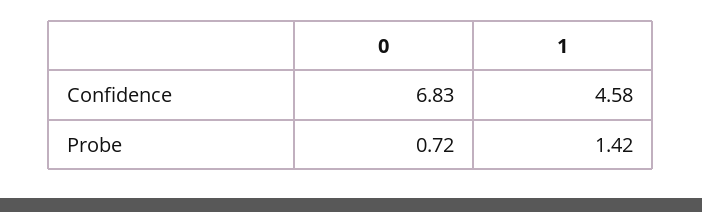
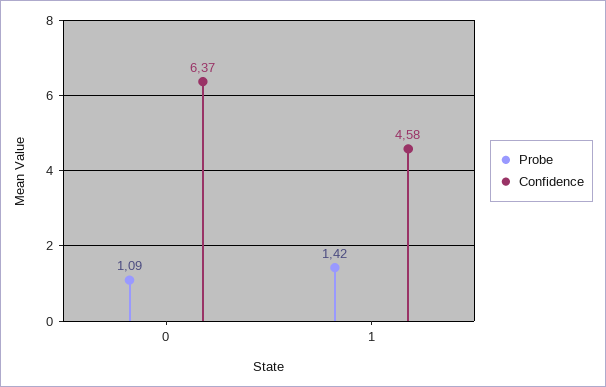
Confidence, 0: 6.83 -> 6.37
Probe, 0: 0.72 -> 1.09

